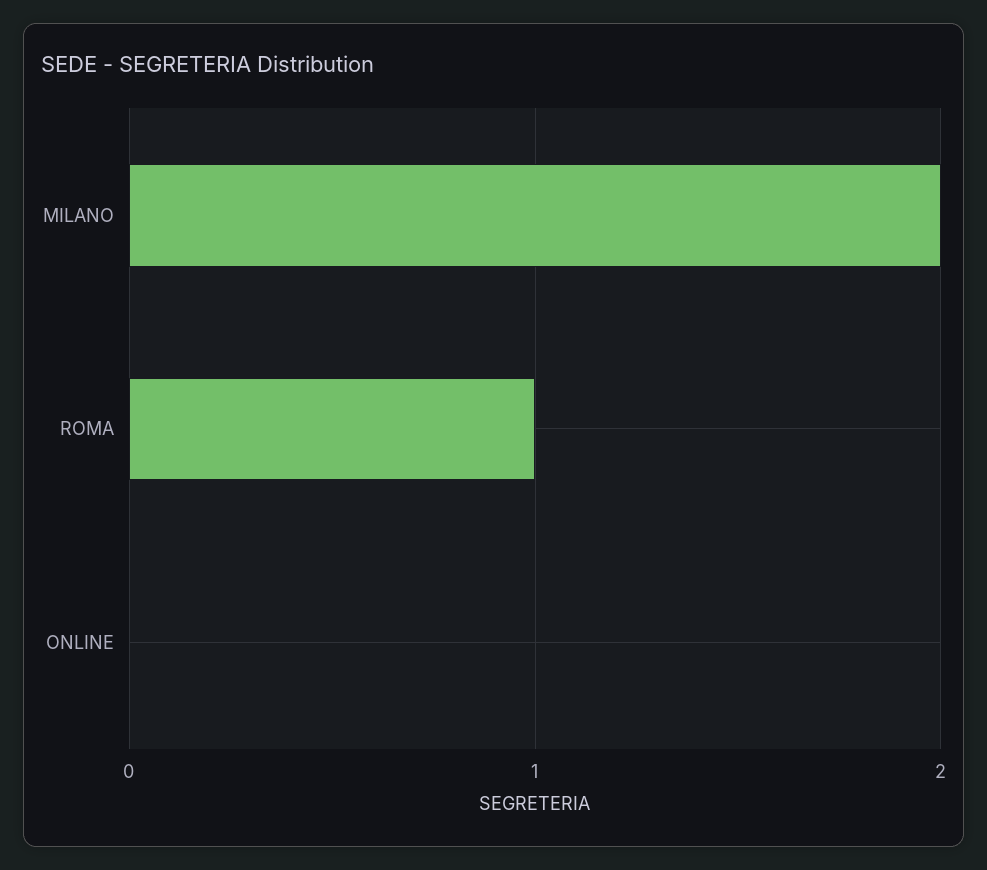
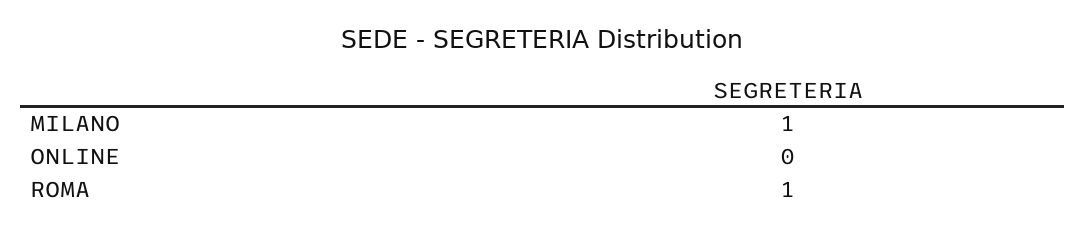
MILANO: 2 -> 1

